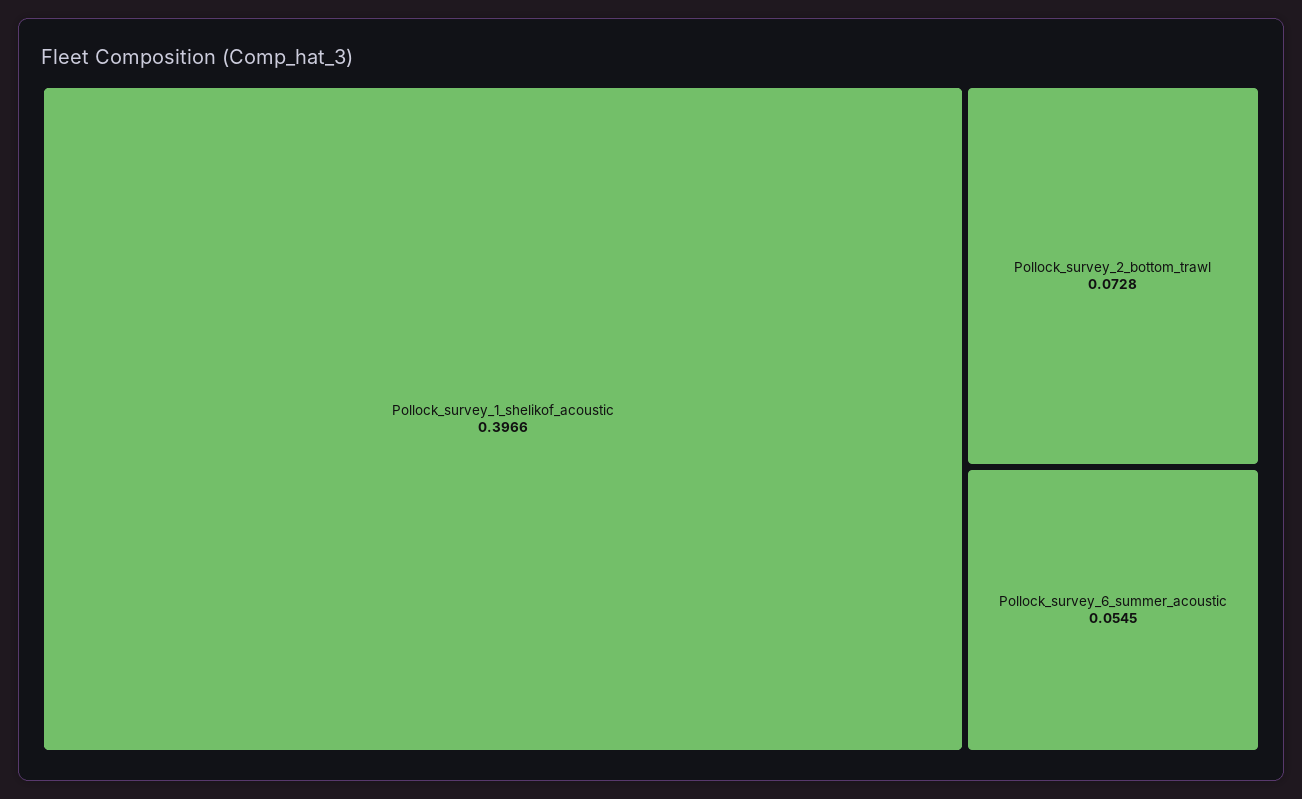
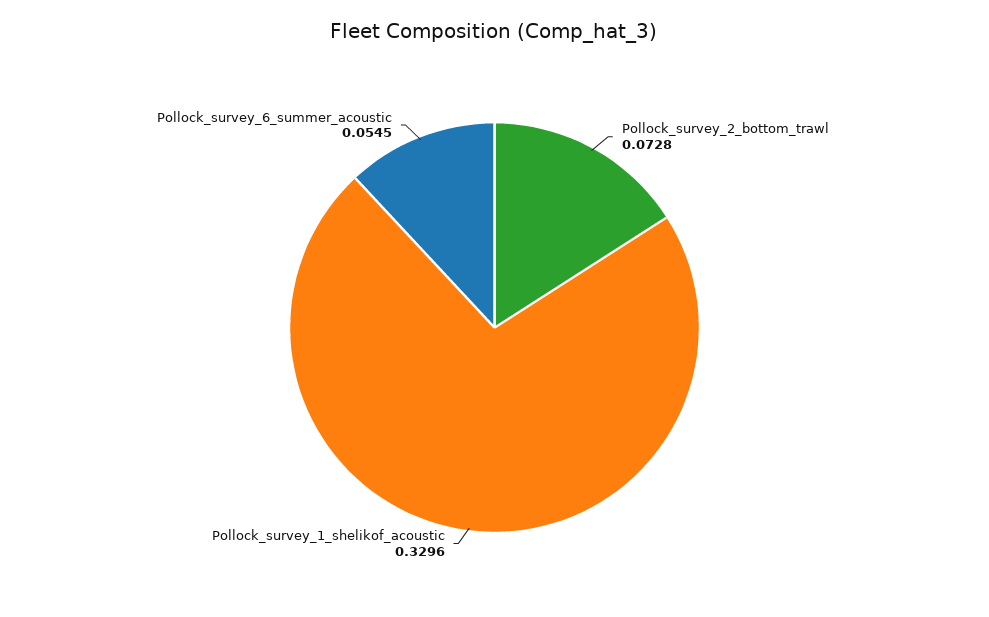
Pollock_survey_1_shelikof_acoustic: 0.3966 -> 0.3296

